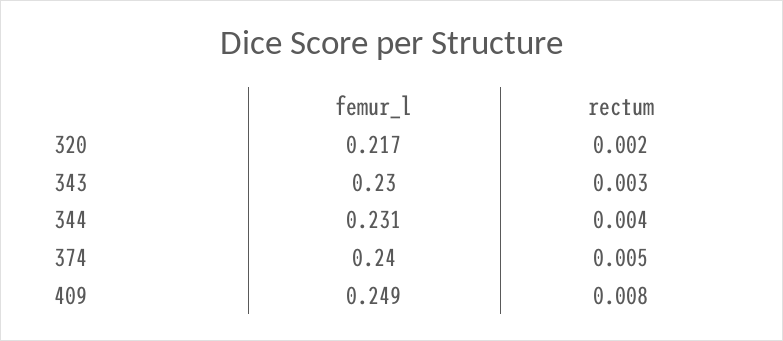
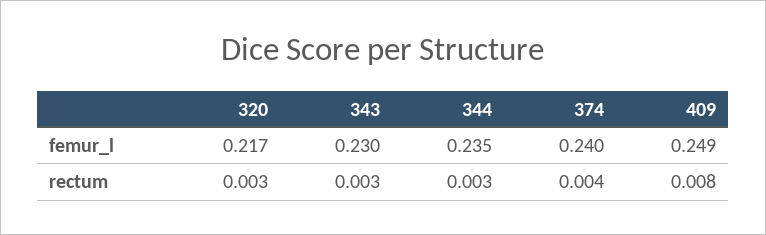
rectum, 320: 0.002 -> 0.003
femur_l, 344: 0.231 -> 0.235
rectum, 344: 0.004 -> 0.003
rectum, 374: 0.005 -> 0.004

